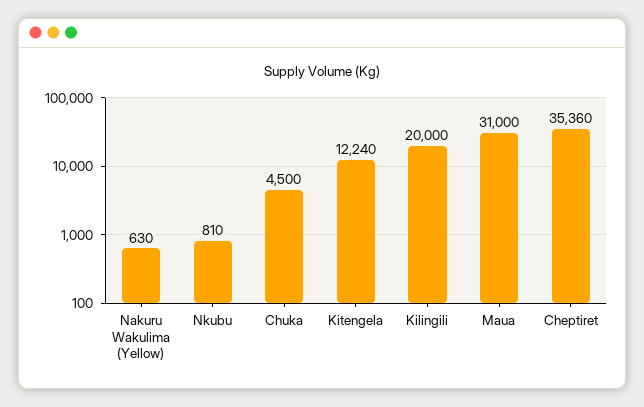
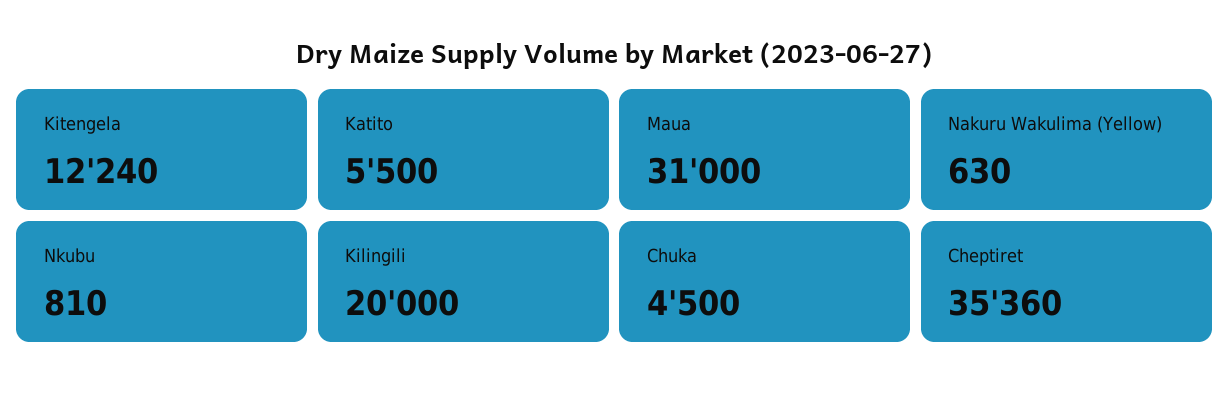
Katito: none -> 5500

